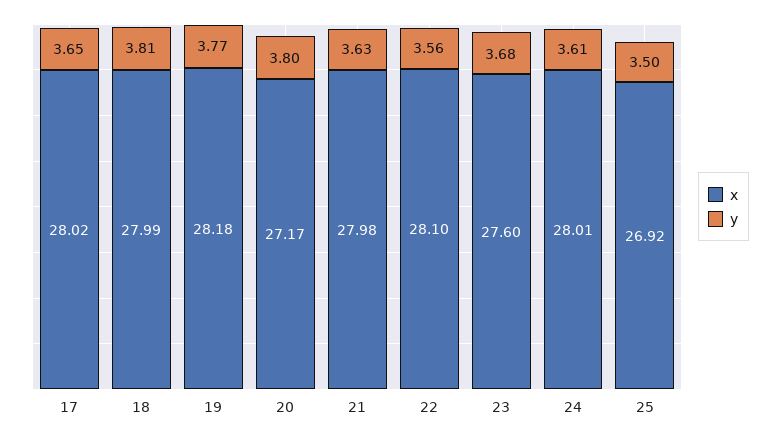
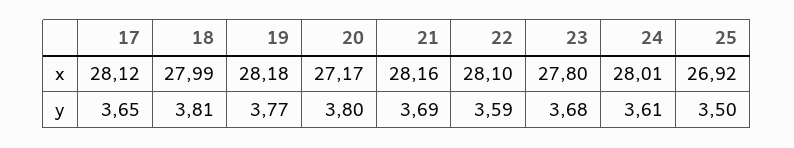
x, 17: 28.02 -> 28.12
x, 21: 27.98 -> 28.16
y, 21: 3.63 -> 3.69
y, 22: 3.56 -> 3.59
x, 23: 27.6 -> 27.8

